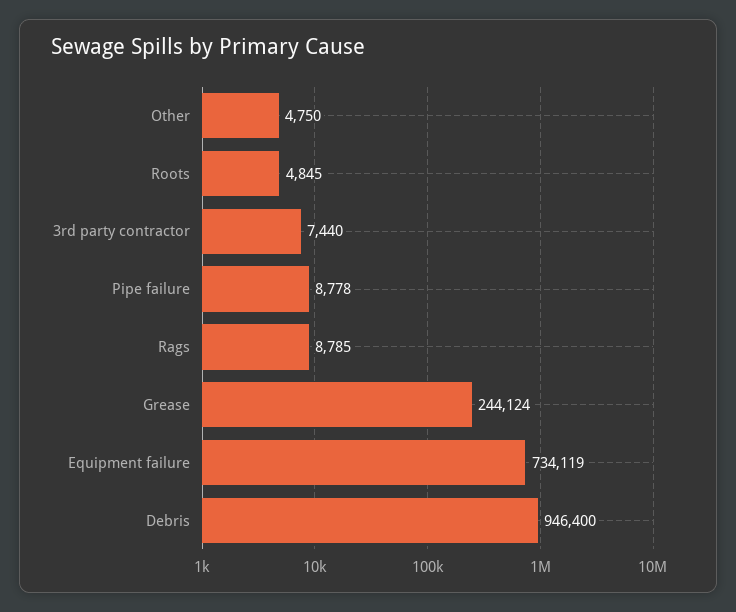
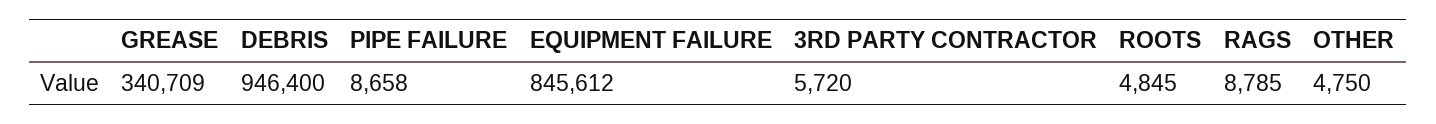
3rd party contractor: 7440 -> 5720
Pipe failure: 8778 -> 8658
Grease: 244124 -> 340709
Equipment failure: 734119 -> 845612

